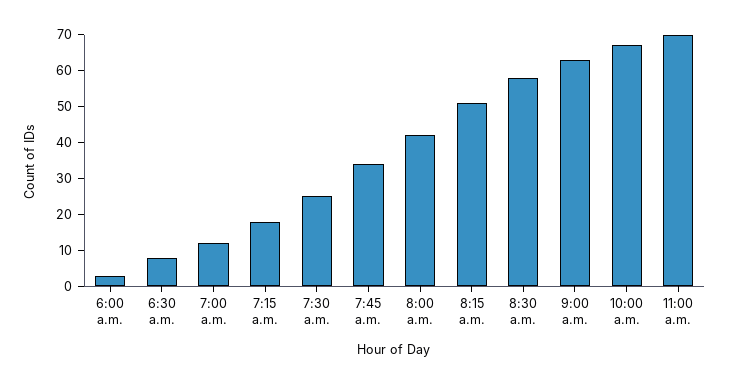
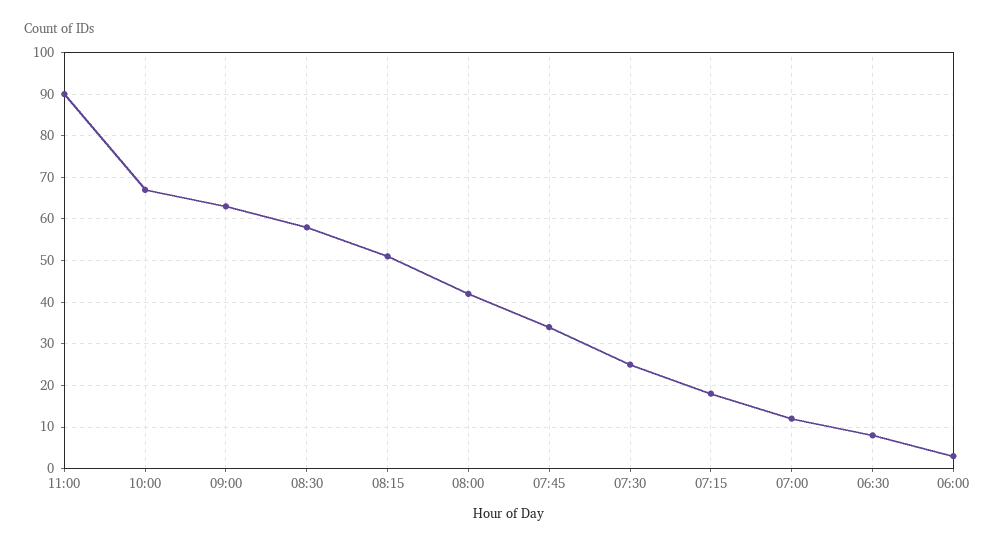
11:00 a.m.: 70 -> 90

